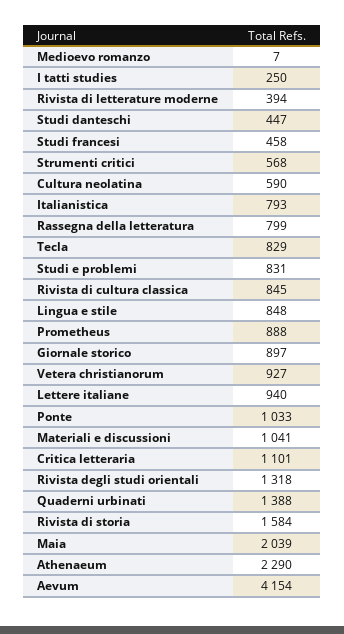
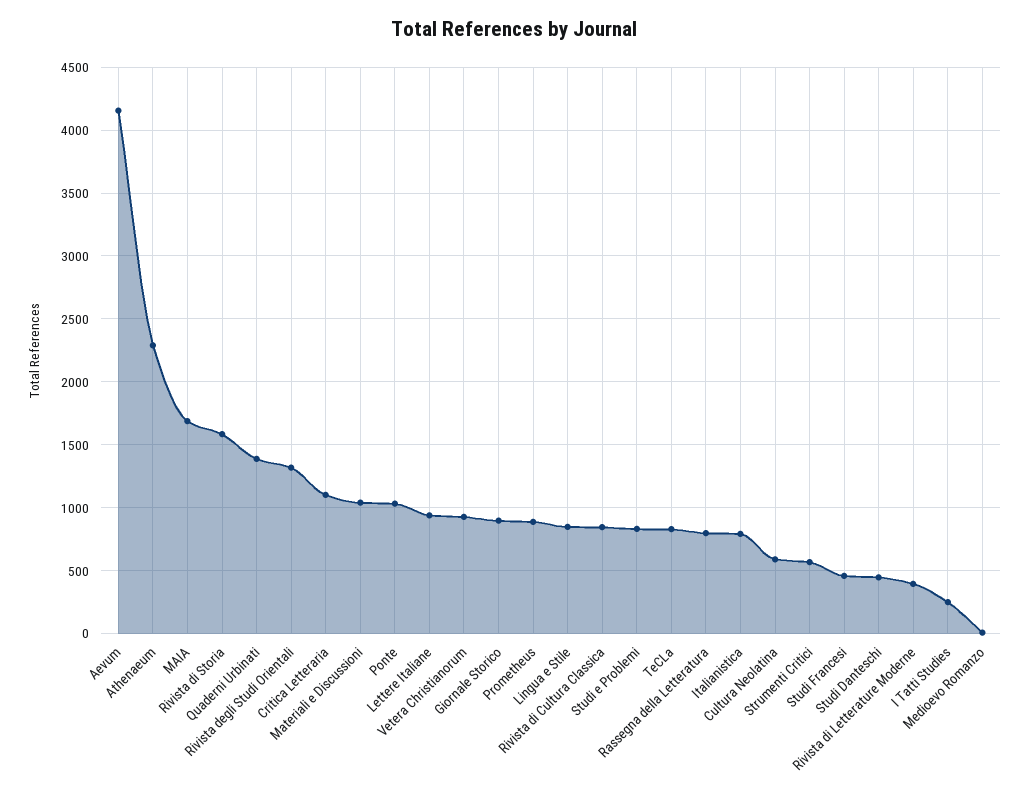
Maia: 2039 -> 1700

